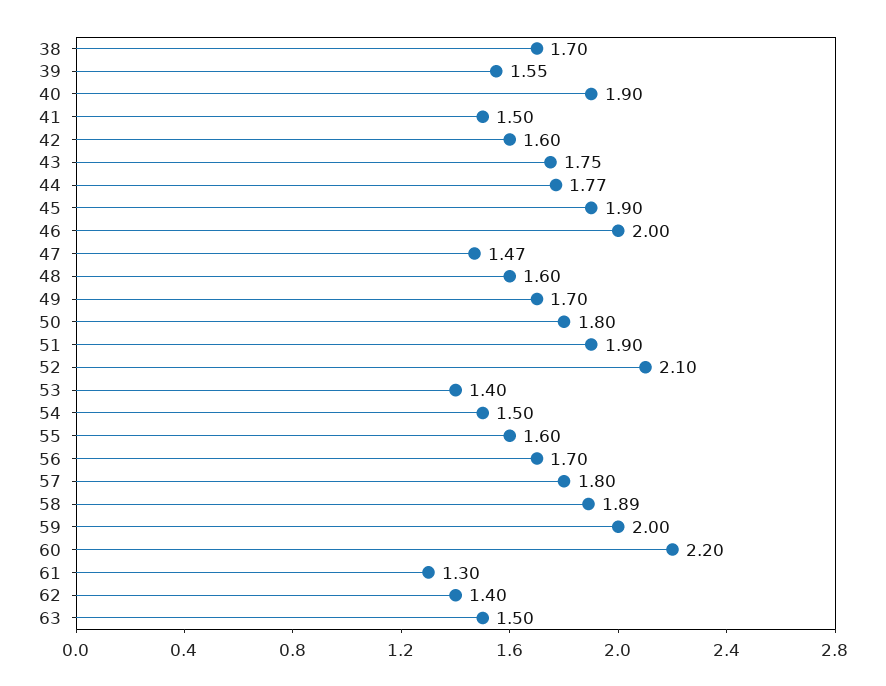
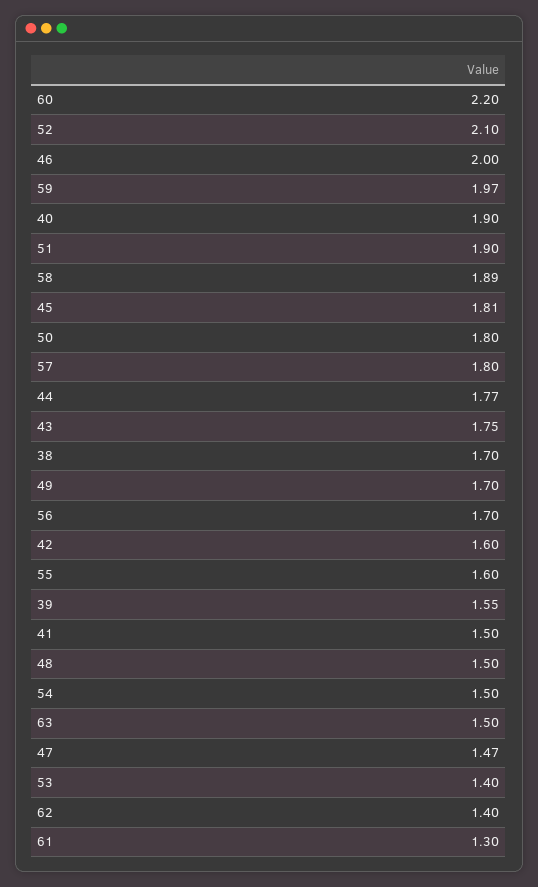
45: 1.9 -> 1.81
48: 1.6 -> 1.5
59: 2 -> 1.97

